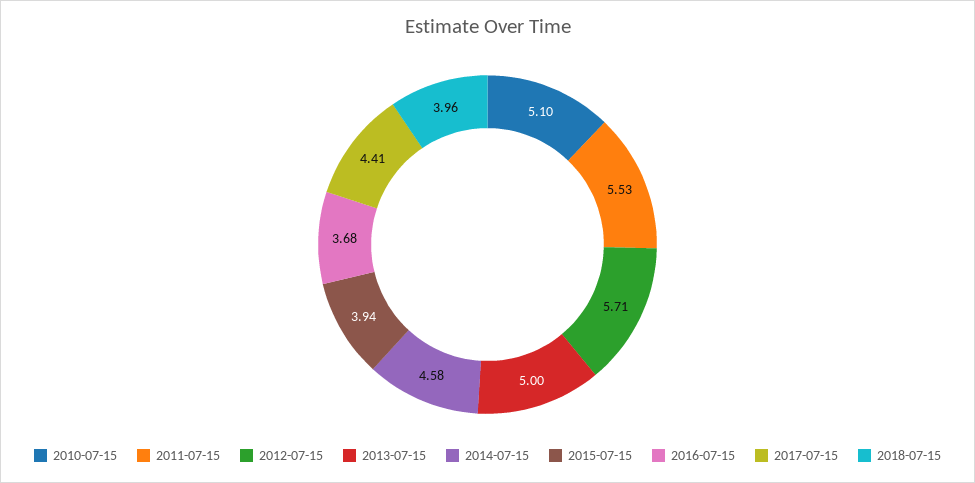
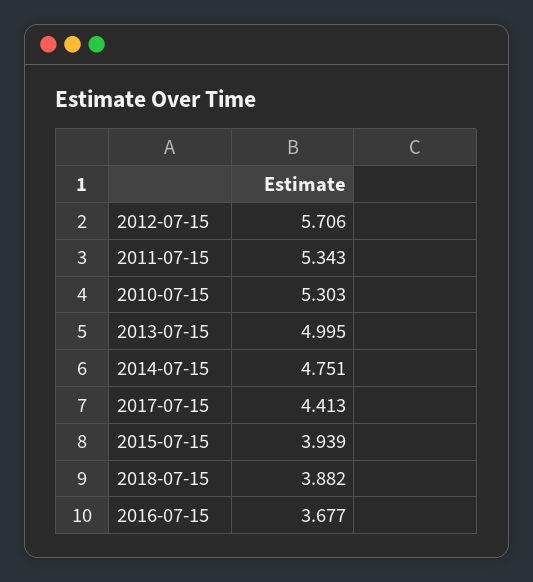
2010-07-15: 5.1 -> 5.303
2011-07-15: 5.53 -> 5.343
2014-07-15: 4.58 -> 4.751
2018-07-15: 3.96 -> 3.882

